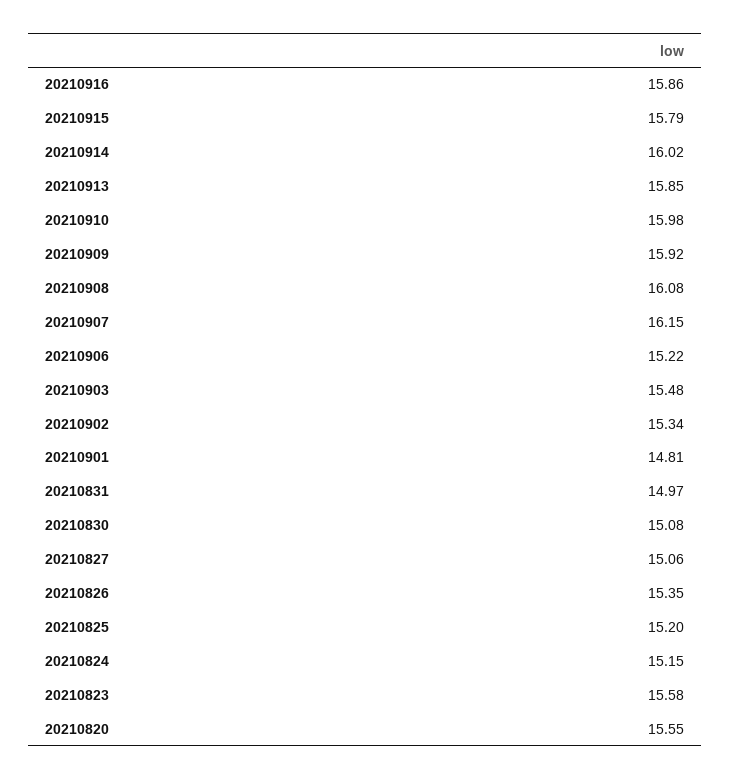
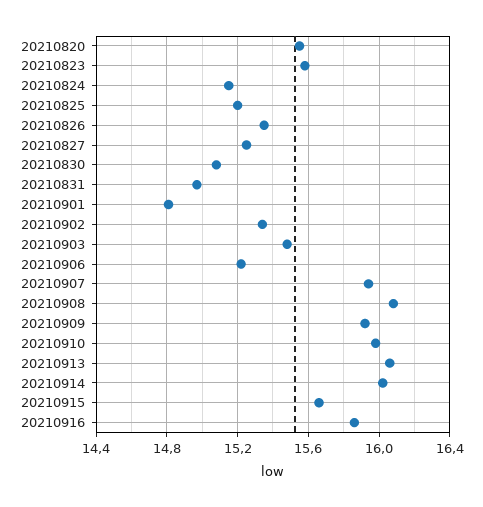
20210915: 15.79 -> 15.65
20210913: 15.85 -> 16.05
20210907: 16.15 -> 15.95
20210827: 15.06 -> 15.25

